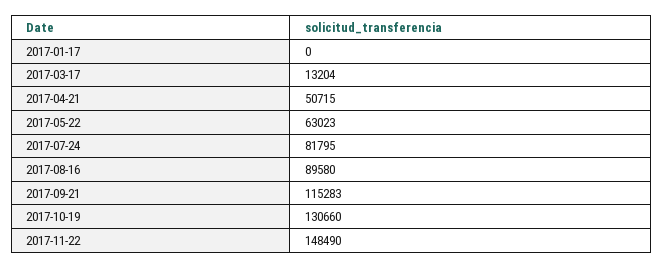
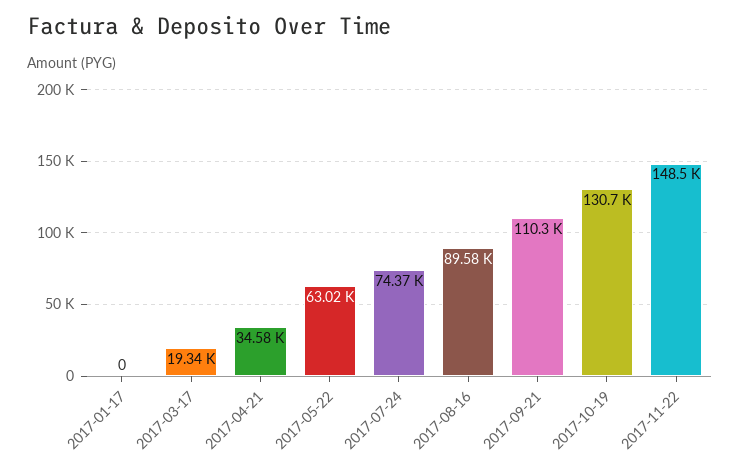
2017-03-17: 13204 -> 19340
2017-04-21: 50715 -> 34580
2017-07-24: 81795 -> 74370
2017-09-21: 115283 -> 110300

